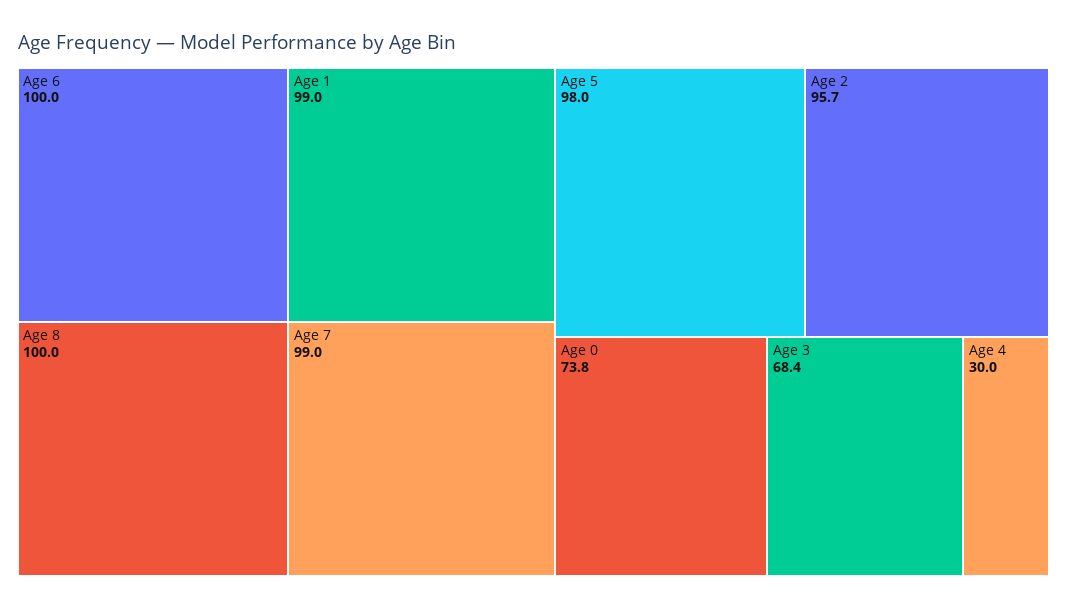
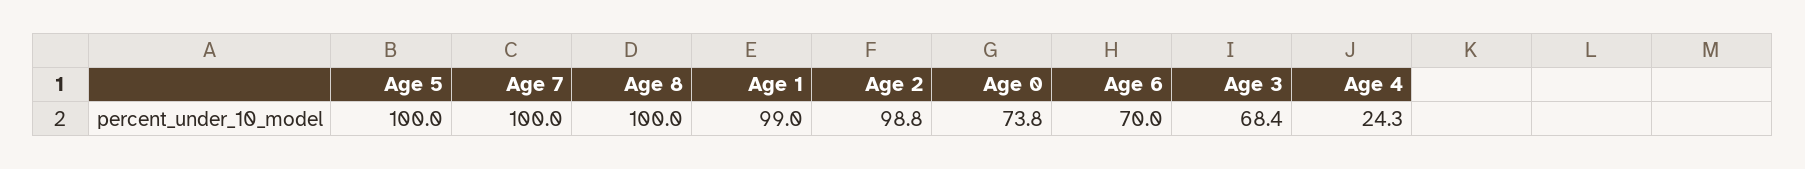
Age 6: 100 -> 70
Age 7: 99 -> 100
Age 5: 98 -> 100
Age 2: 95.7 -> 98.8
Age 4: 30 -> 24.3

